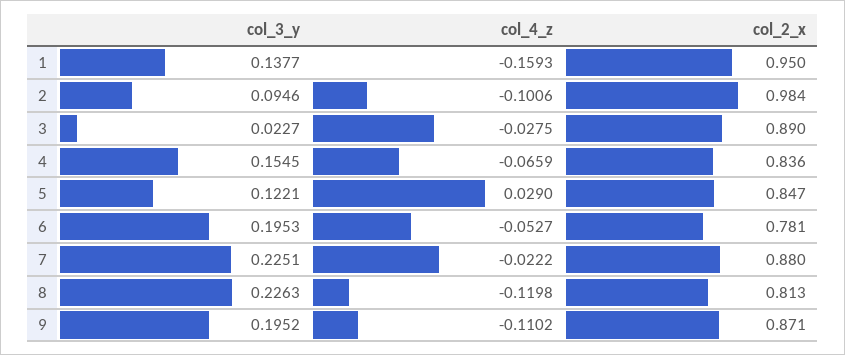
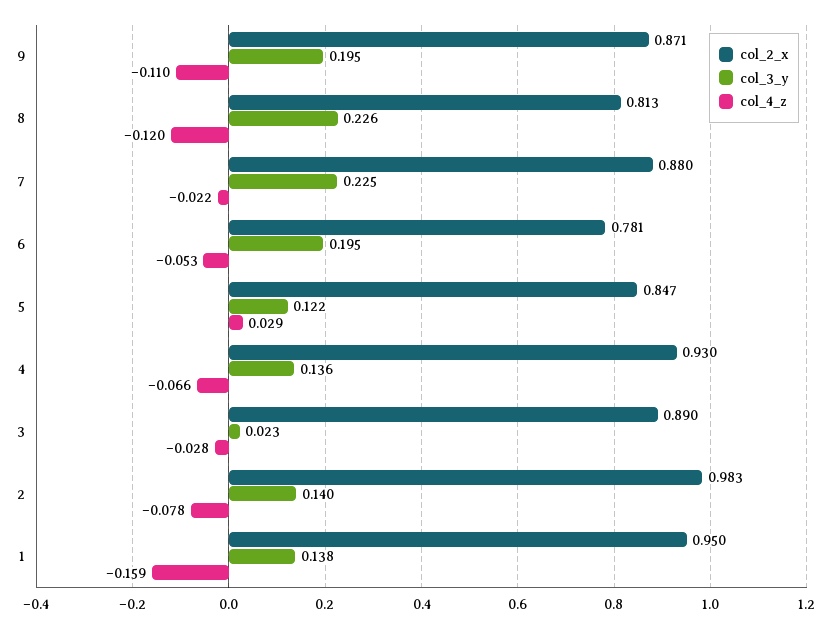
col_3_y, 2: 0.0946 -> 0.14
col_4_z, 2: -0.1006 -> -0.078
col_2_x, 2: 0.984 -> 0.983
col_3_y, 4: 0.1545 -> 0.136
col_2_x, 4: 0.836 -> 0.93

